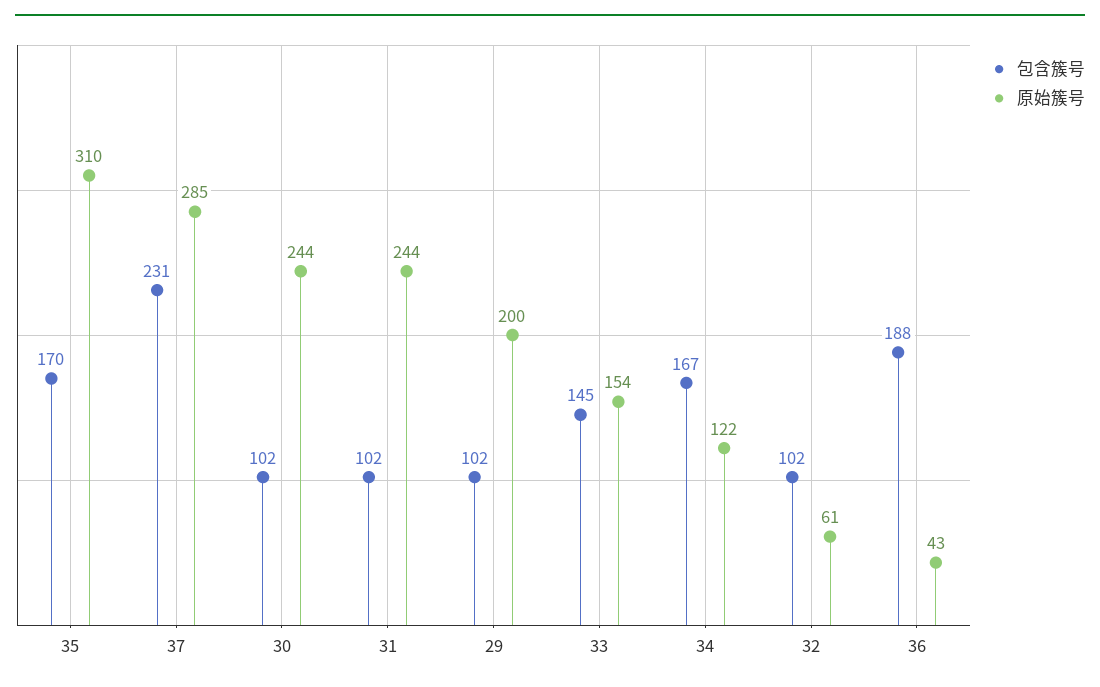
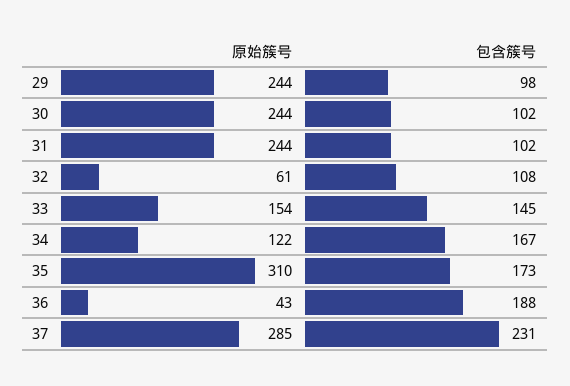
包含簇号, 35: 170 -> 173
包含簇号, 29: 102 -> 98
原始簇号, 29: 200 -> 244
包含簇号, 32: 102 -> 108

